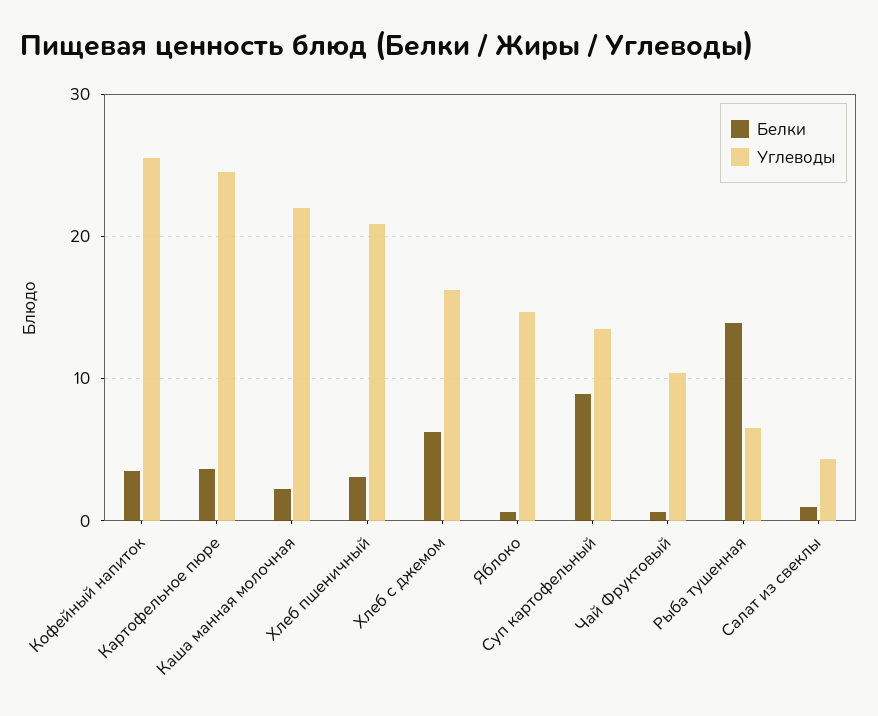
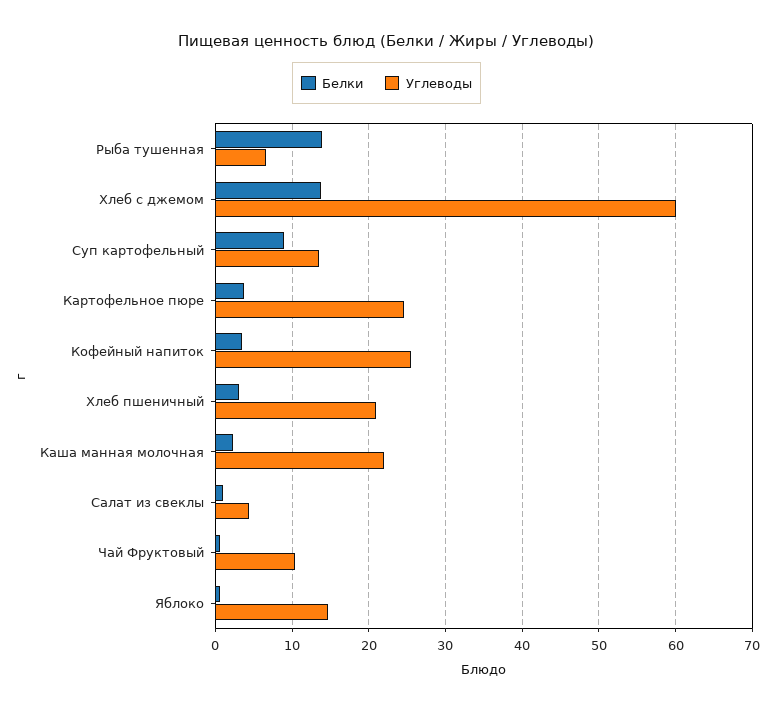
Белки, Хлеб с джемом: 6 -> 14
Углеводы, Хлеб с джемом: 16 -> 60

